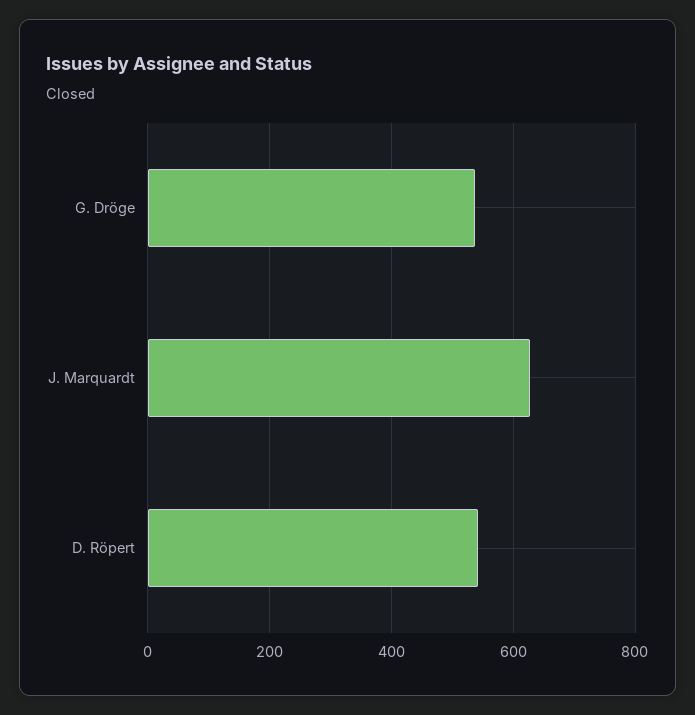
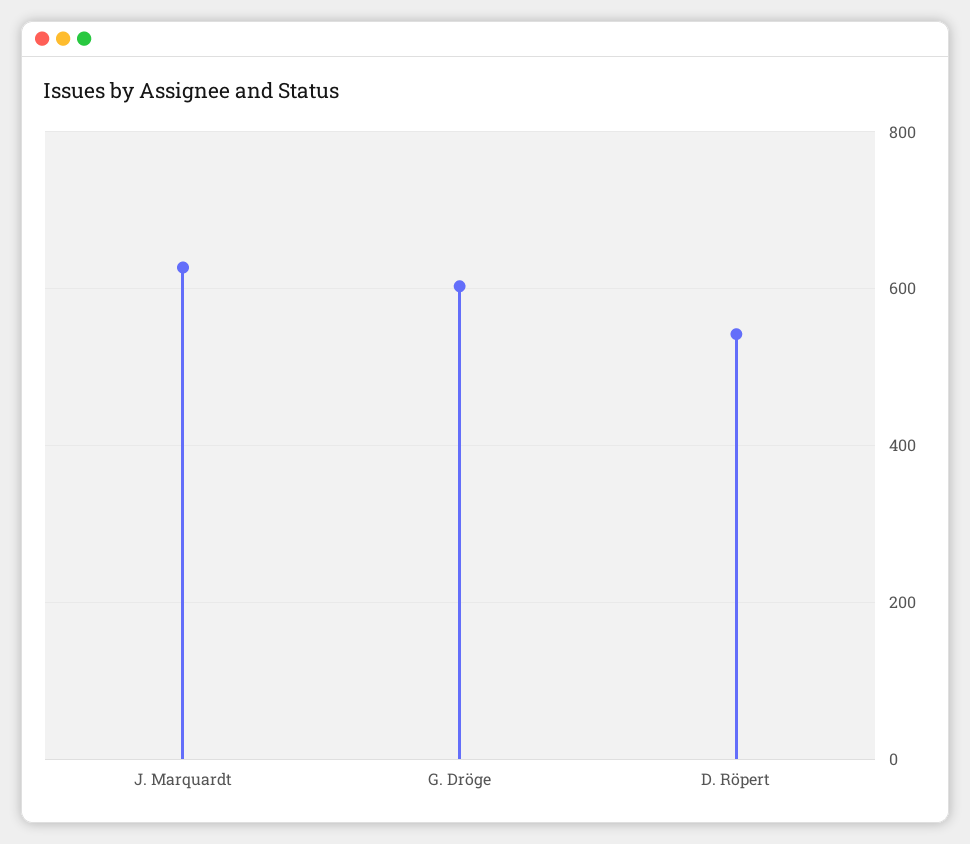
G. Dröge: 540 -> 600

